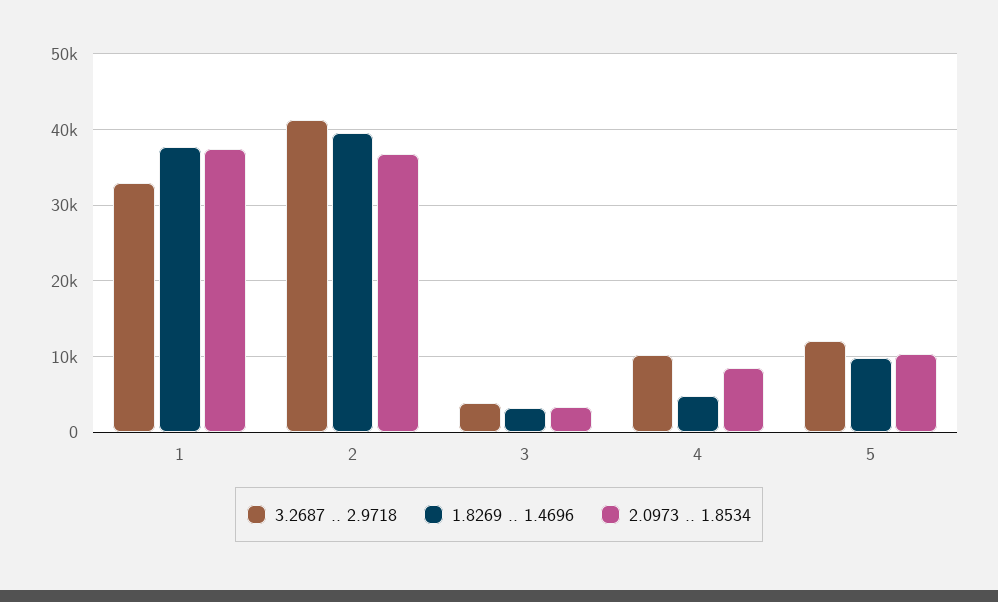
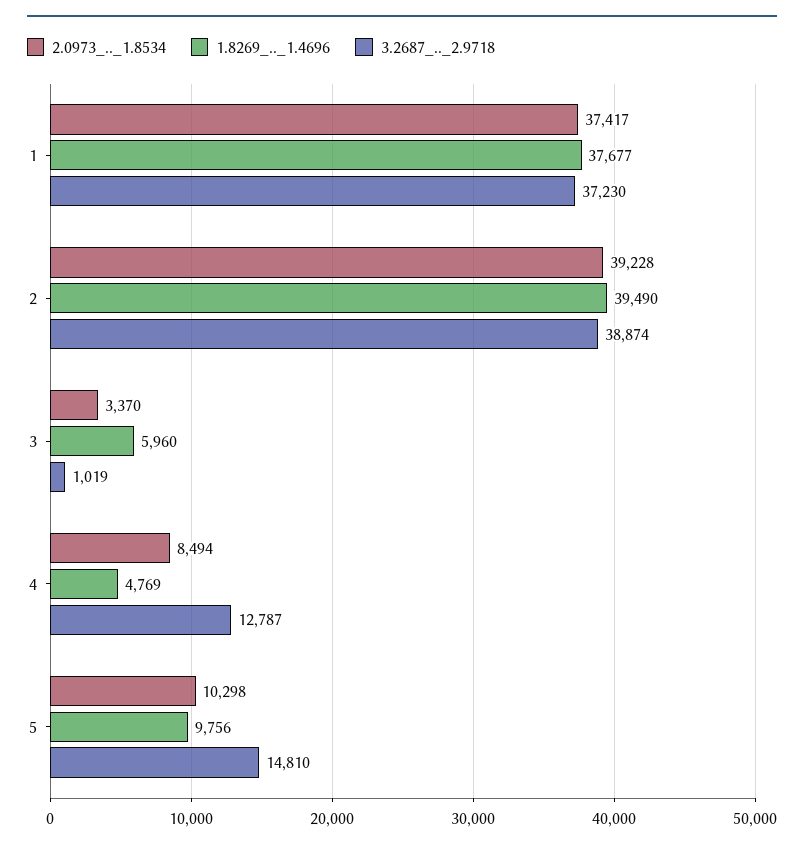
3.2687 .. 2.9718, 1: 33000 -> 37230
3.2687 .. 2.9718, 2: 41000 -> 38874
2.0973 .. 1.8534, 2: 37000 -> 39228
3.2687 .. 2.9718, 3: 4000 -> 1019
1.8269 .. 1.4696, 3: 3000 -> 5960
3.2687 .. 2.9718, 4: 10000 -> 12787
3.2687 .. 2.9718, 5: 12000 -> 14810

